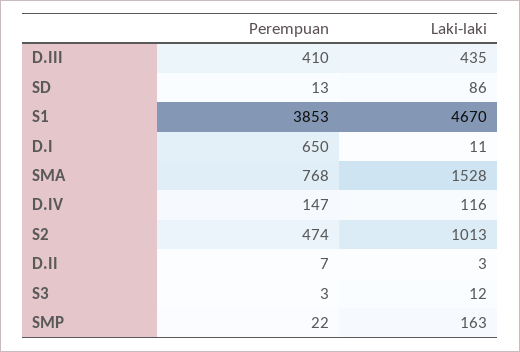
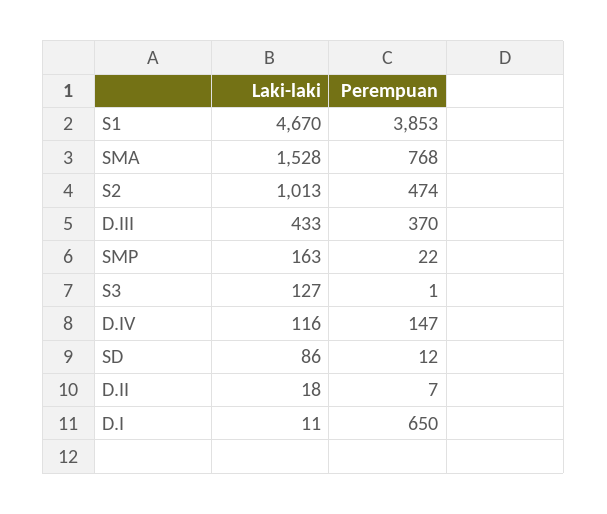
Perempuan, D.III: 410 -> 370
Laki-laki, D.III: 435 -> 433
Perempuan, SD: 13 -> 12
Laki-laki, D.II: 3 -> 18
Perempuan, S3: 3 -> 1
Laki-laki, S3: 12 -> 127

